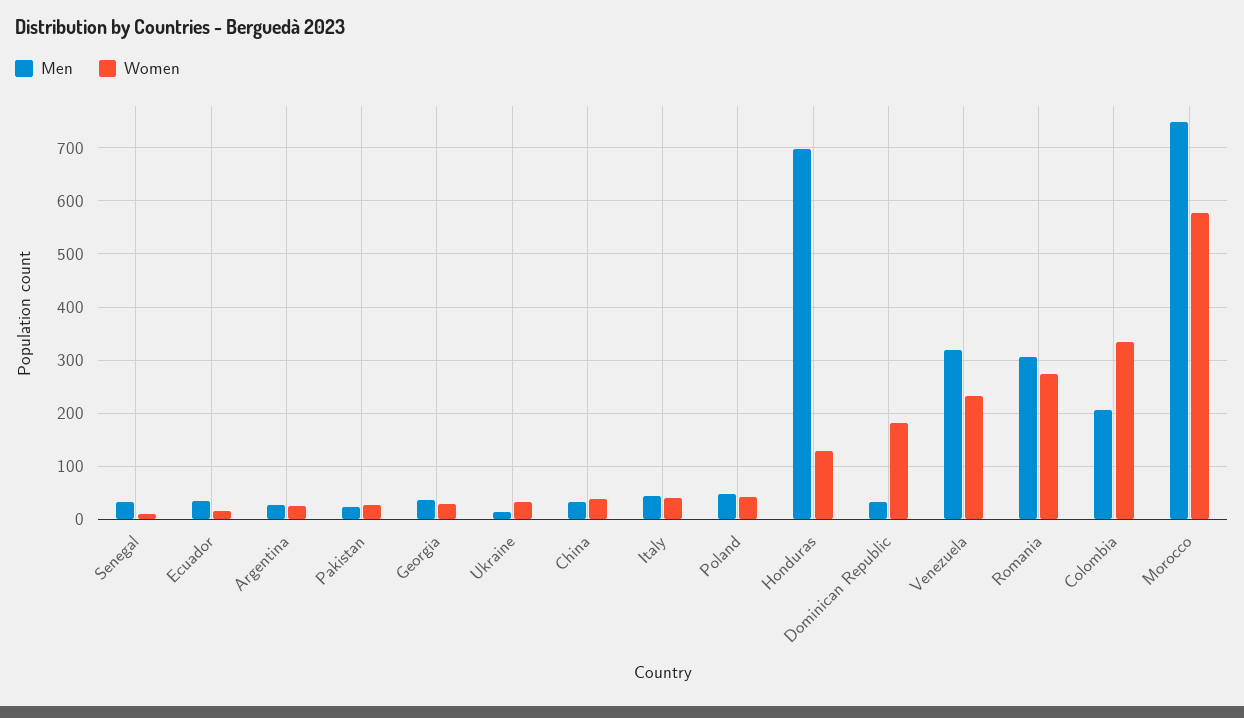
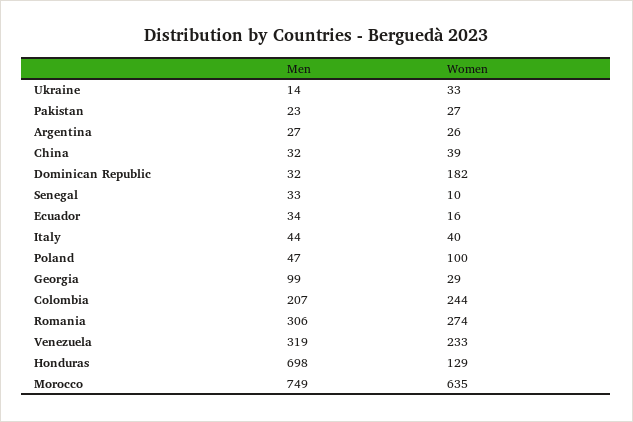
Men, Georgia: 40 -> 99
Women, Poland: 40 -> 100
Women, Colombia: 340 -> 244
Women, Morocco: 580 -> 635

